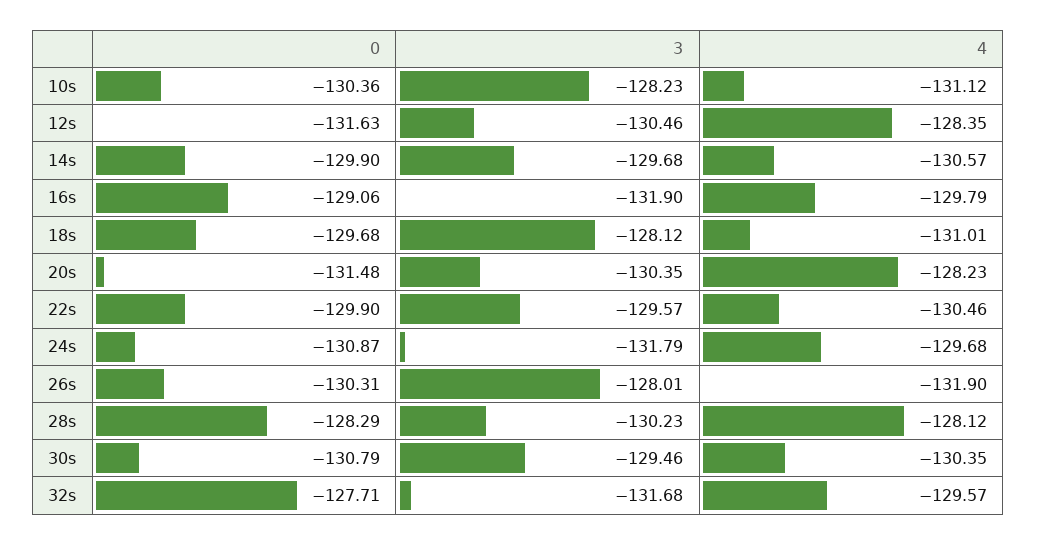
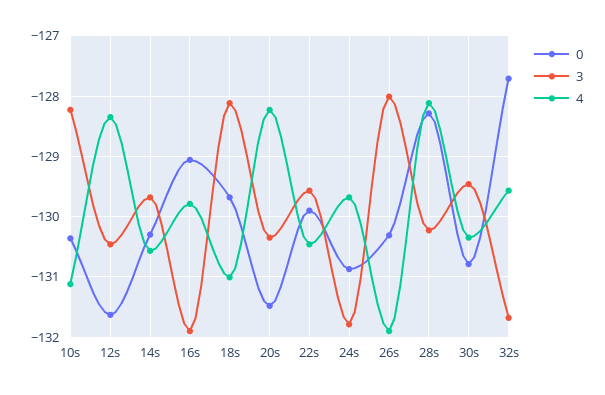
0, 14s: -129.9 -> -130.3

